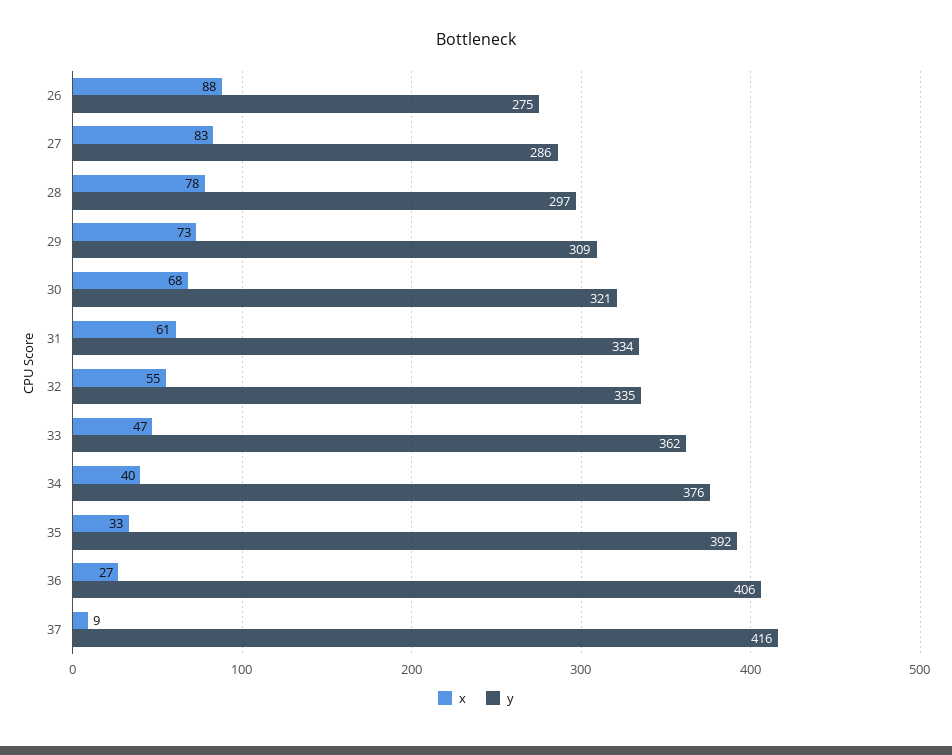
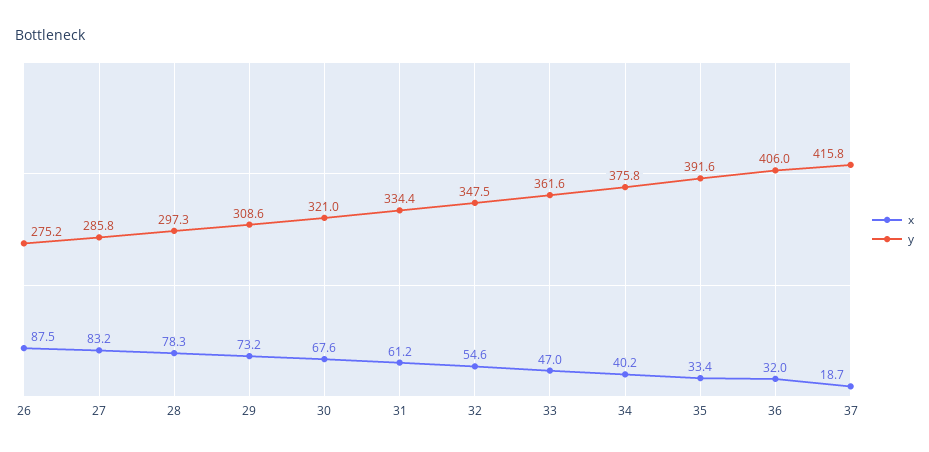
y, 32: 335 -> 347.5
x, 36: 27 -> 32
x, 37: 9 -> 18.7

